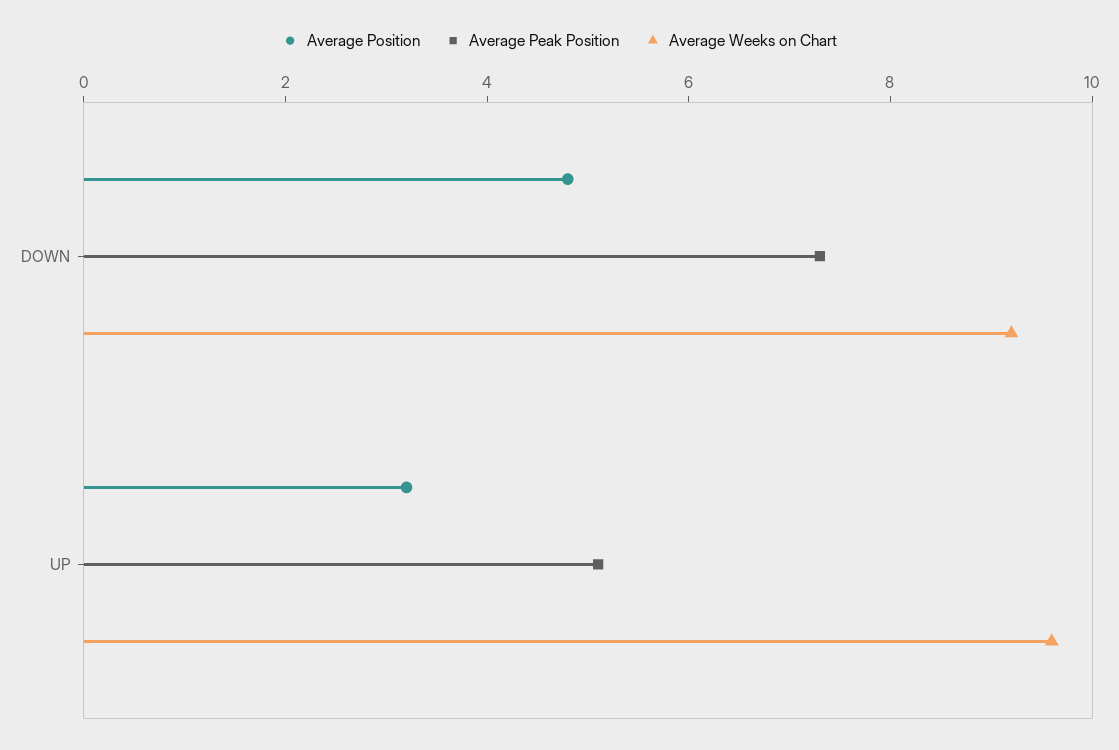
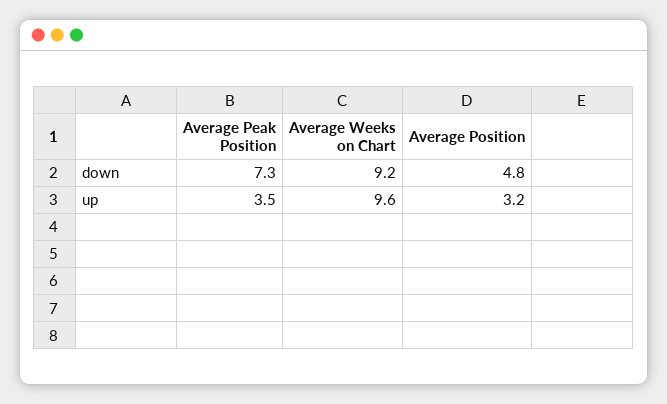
Average Peak Position, UP: 5 -> 3.5

